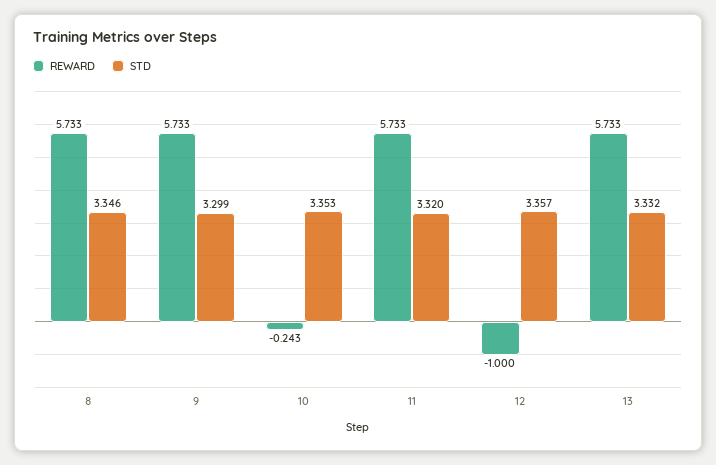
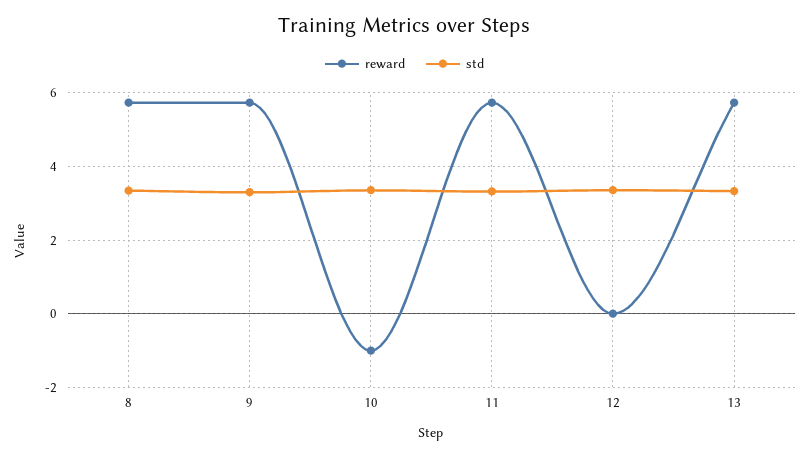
REWARD, 10: -0.243 -> -1
REWARD, 12: -1 -> 0

